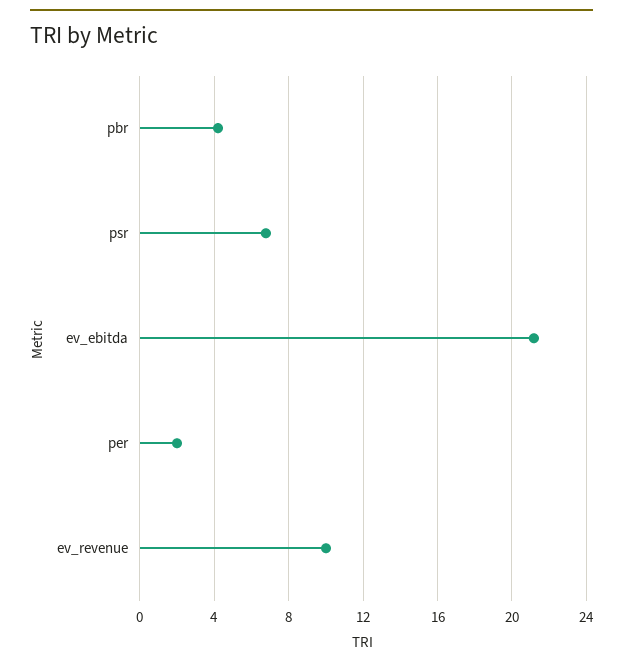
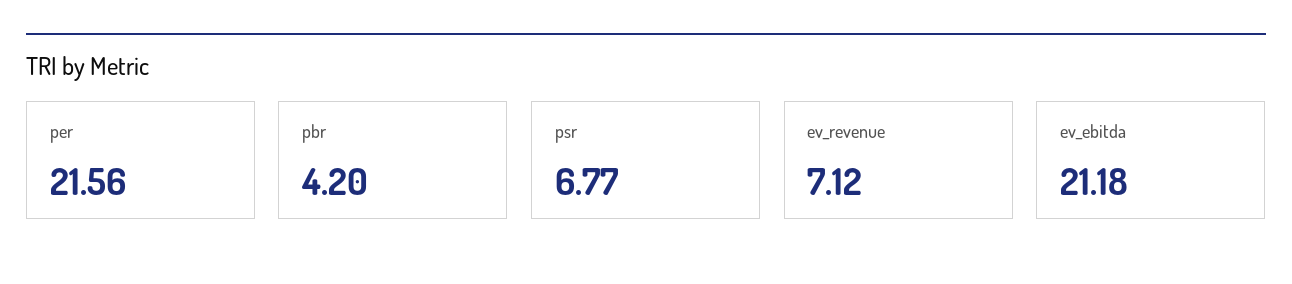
per: 2 -> 21.56
ev_revenue: 10 -> 7.12

